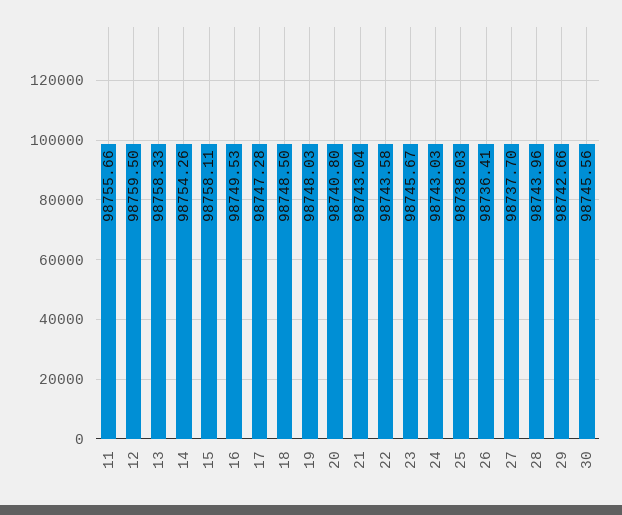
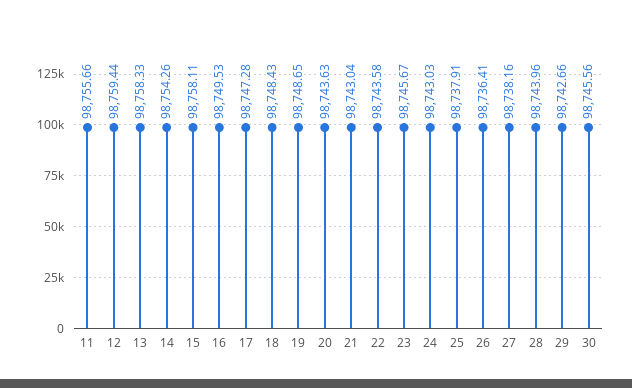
12: 98759.5 -> 98759.44
18: 98748.5 -> 98748.43
19: 98748.03 -> 98748.65
20: 98740.8 -> 98743.63
25: 98738.03 -> 98737.91
27: 98737.7 -> 98738.16

